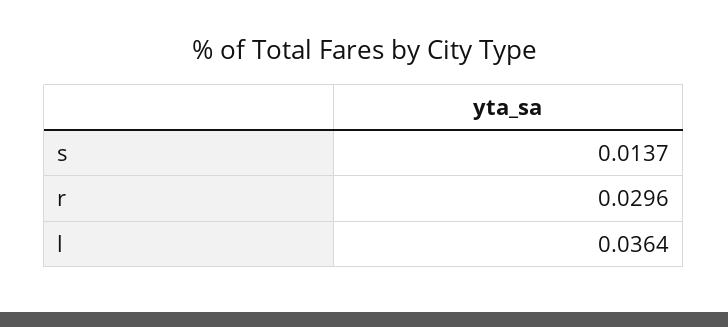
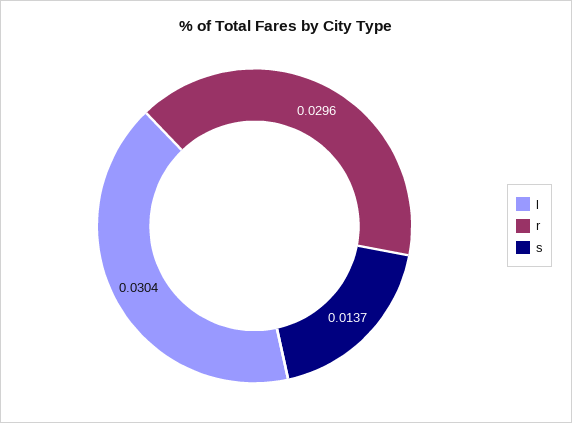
l: 0.0364 -> 0.0304

